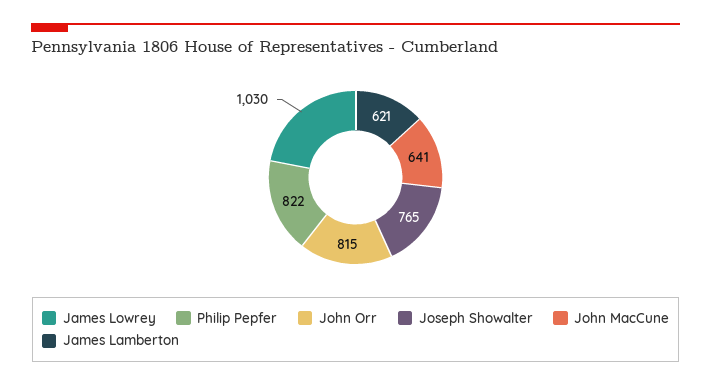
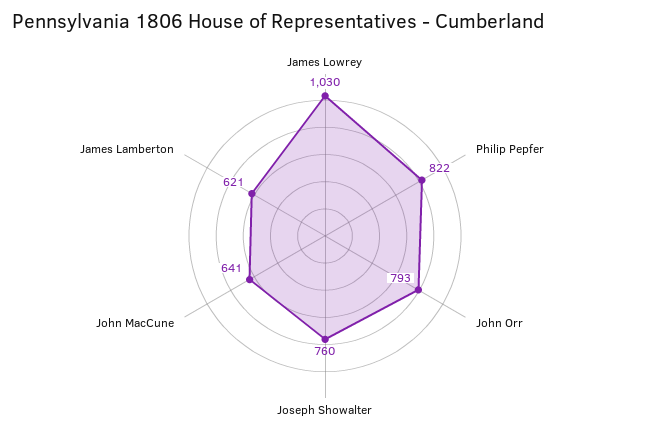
John Orr: 815 -> 793
Joseph Showalter: 765 -> 760

